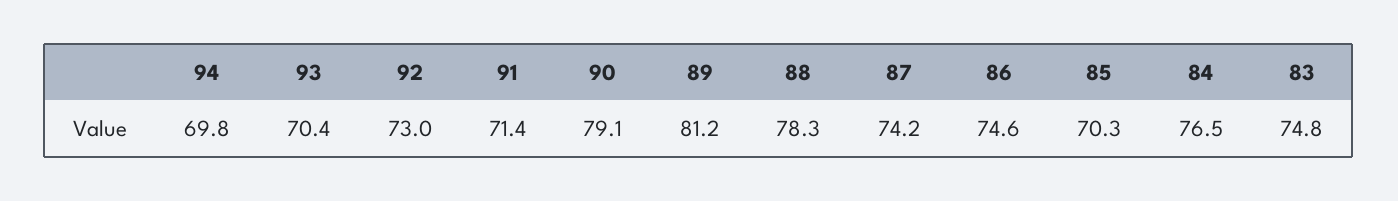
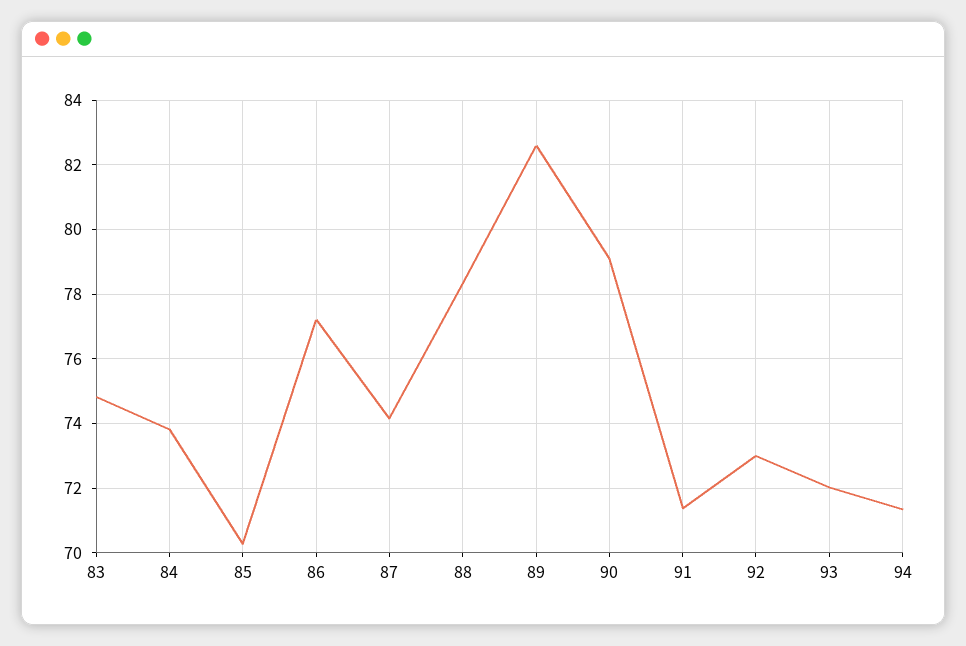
94: 69.8 -> 71.4
93: 70.4 -> 72
89: 81.2 -> 82.6
86: 74.6 -> 77.2
84: 76.5 -> 73.8

